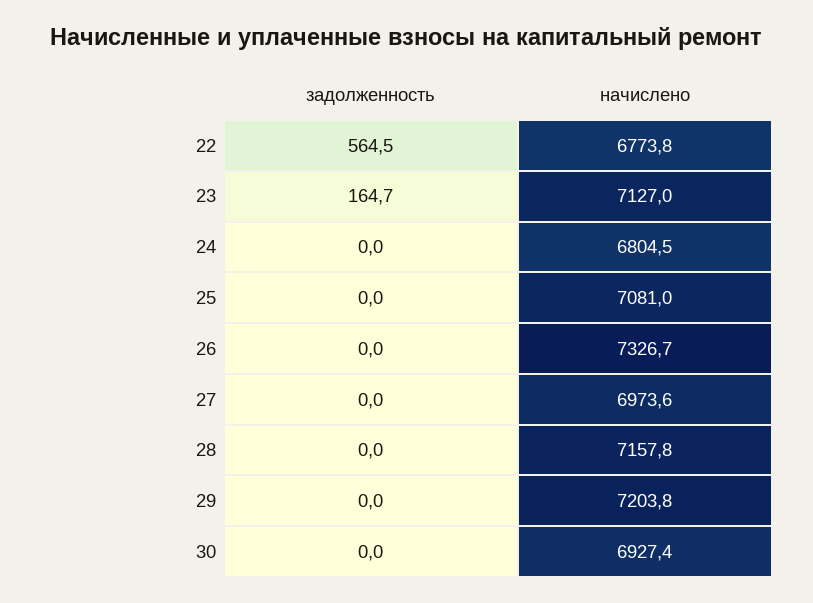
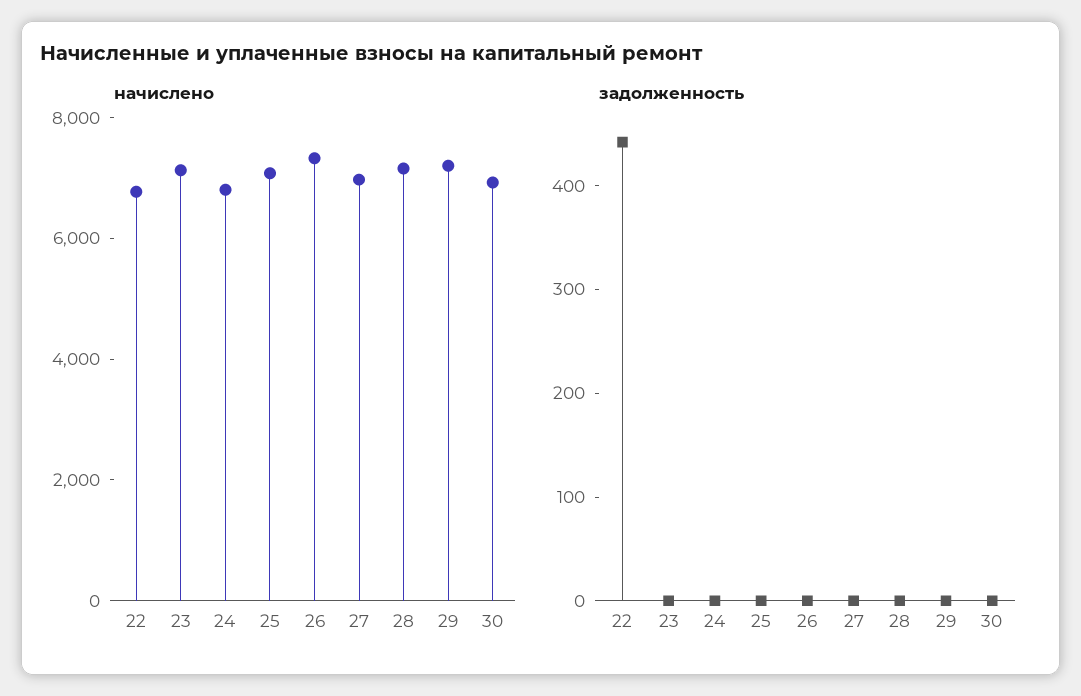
задолженность, 22: 564.5 -> 440
задолженность, 23: 164.7 -> 0

